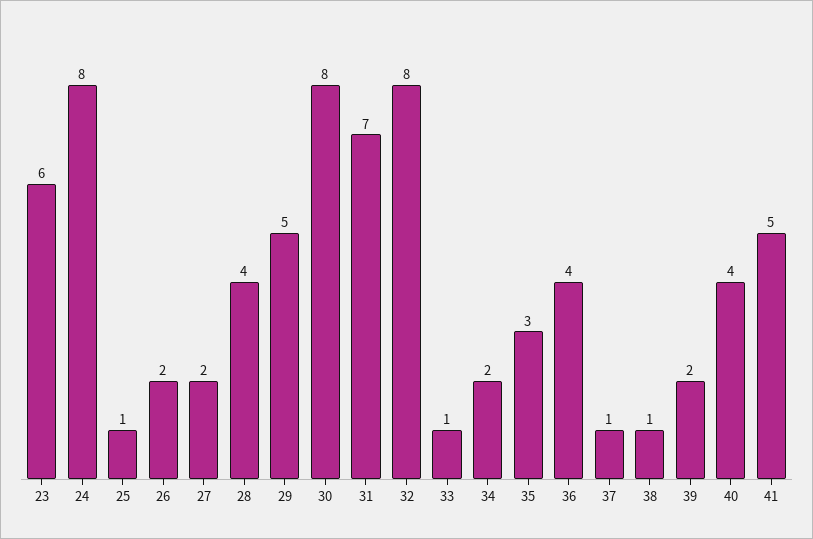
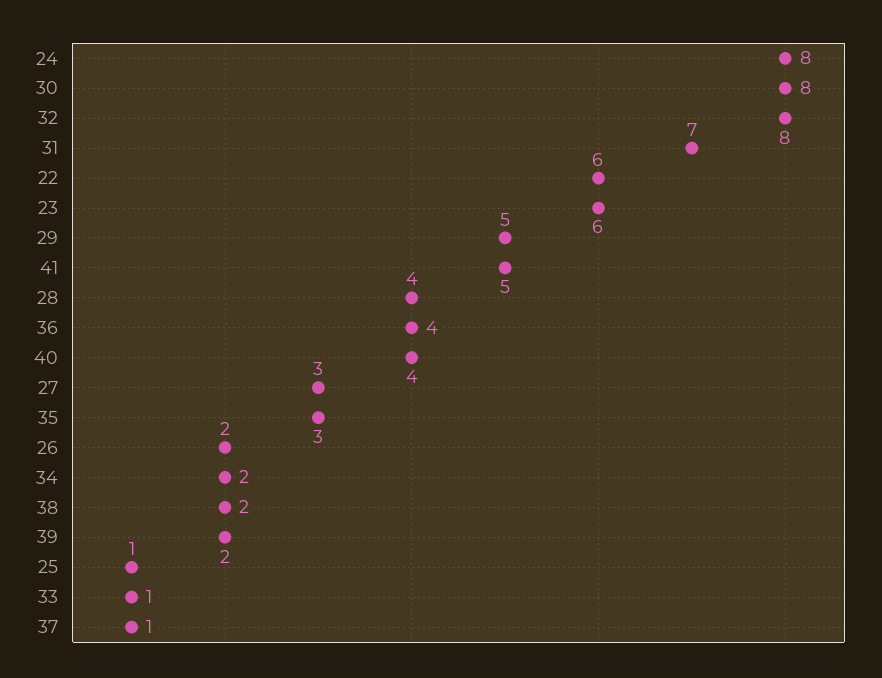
27: 2 -> 3
38: 1 -> 2
22: none -> 6

